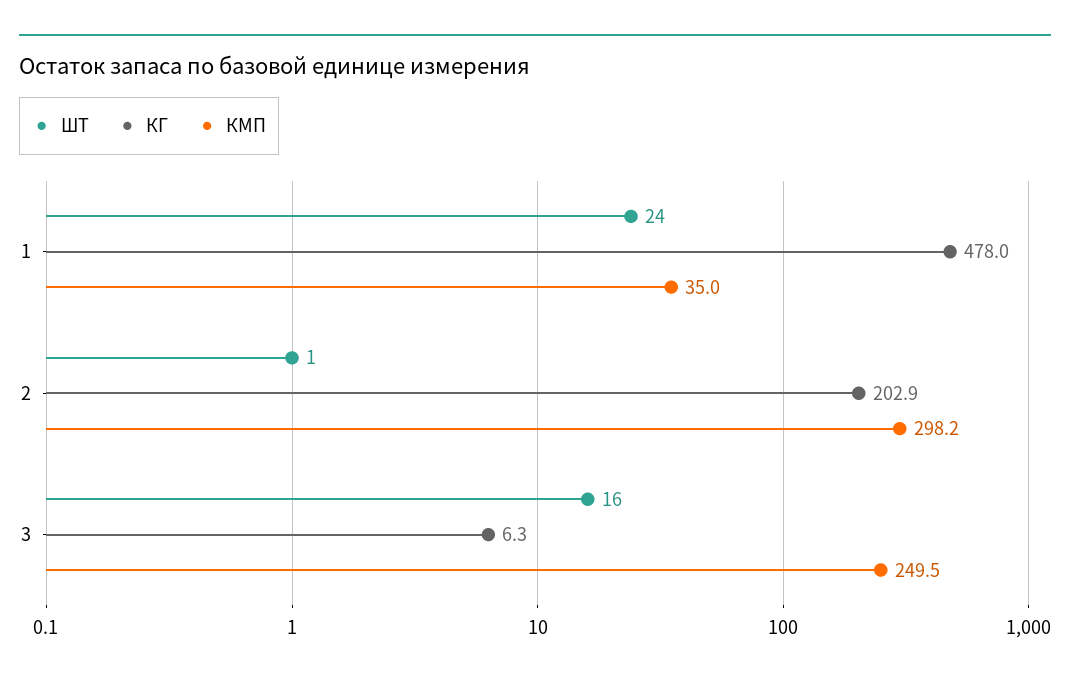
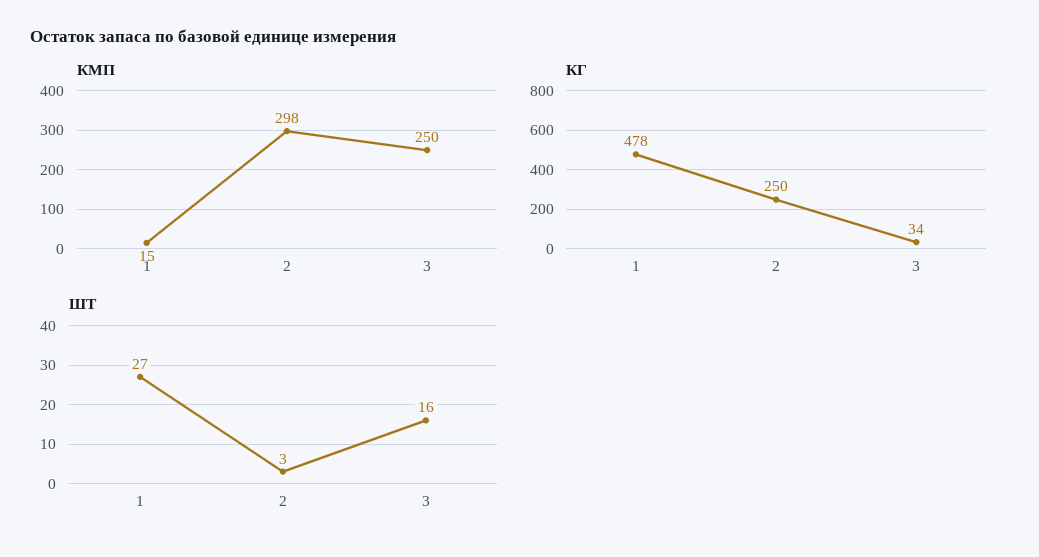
ШТ, 1: 24 -> 27
КМП, 1: 35 -> 15
ШТ, 2: 1 -> 3
КГ, 2: 202.9 -> 250
КГ, 3: 6.3 -> 34

